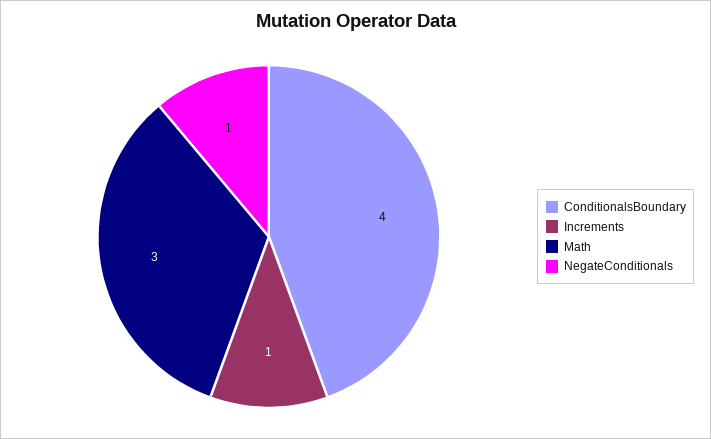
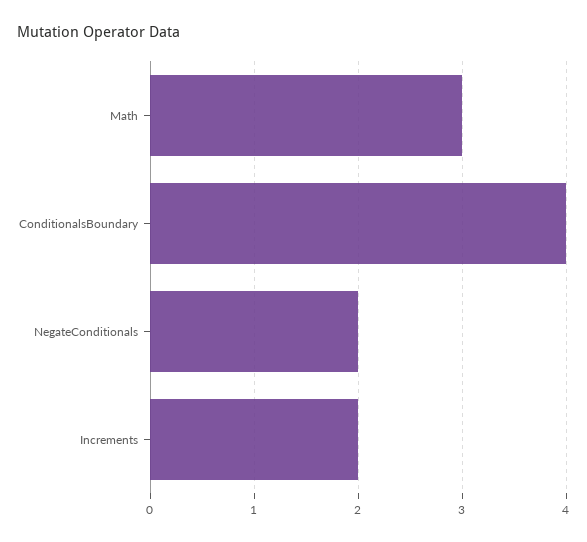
Increments: 1 -> 2
NegateConditionals: 1 -> 2

